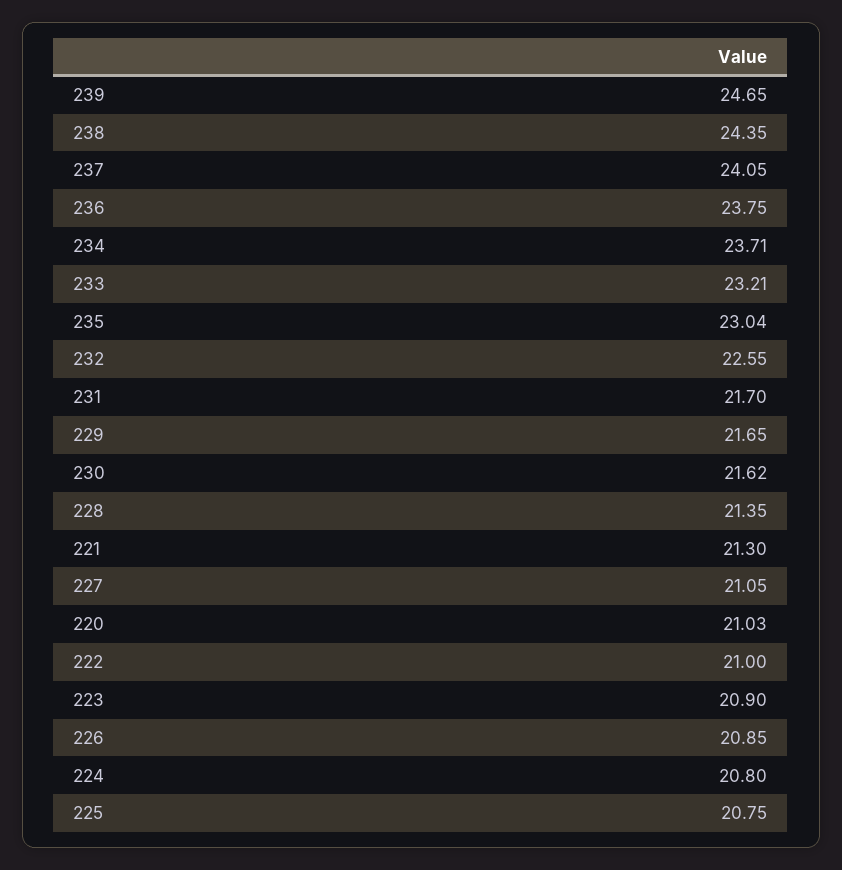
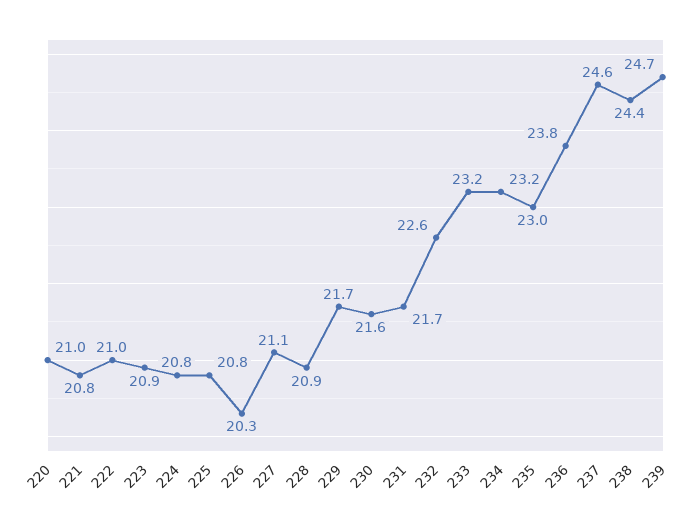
237: 24.05 -> 24.6
234: 23.71 -> 23.2
228: 21.35 -> 20.9
221: 21.3 -> 20.8
226: 20.85 -> 20.3

